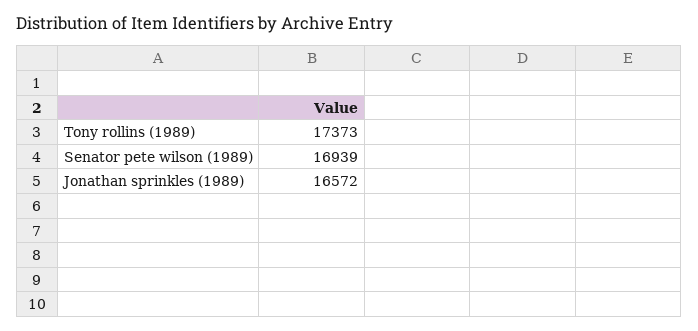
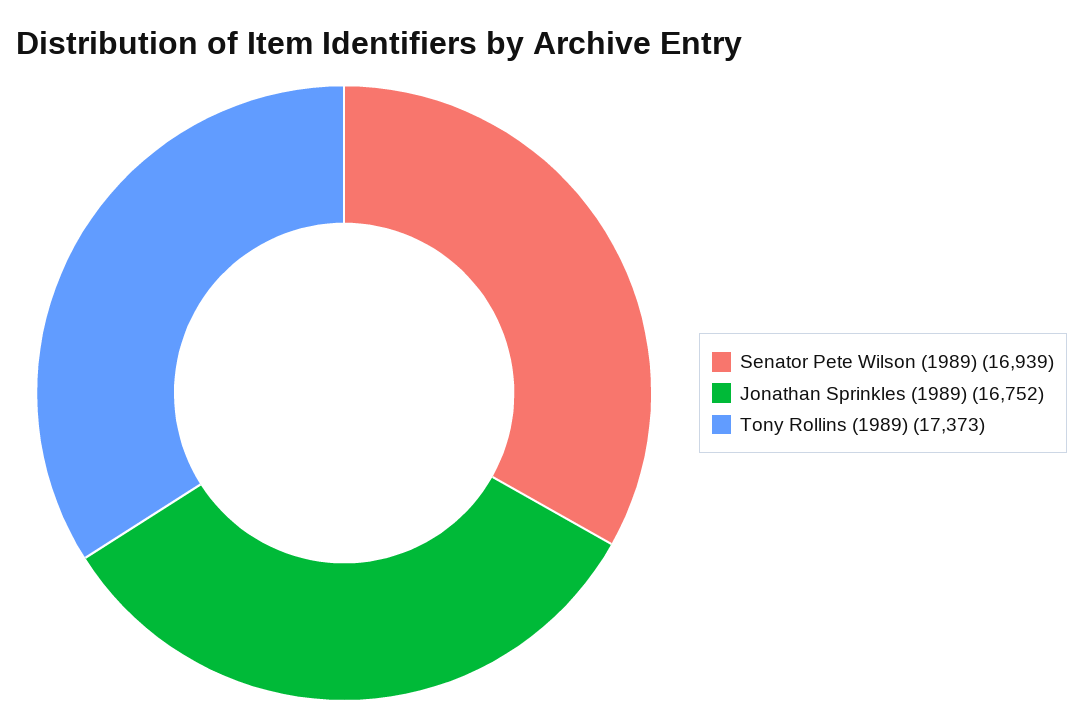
Jonathan sprinkles (1989): 16572 -> 16752

